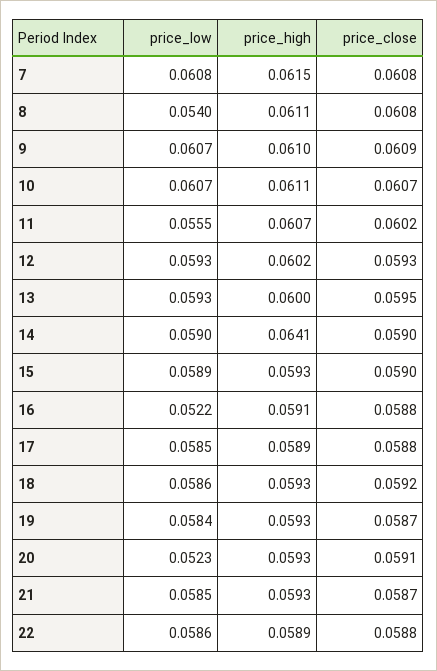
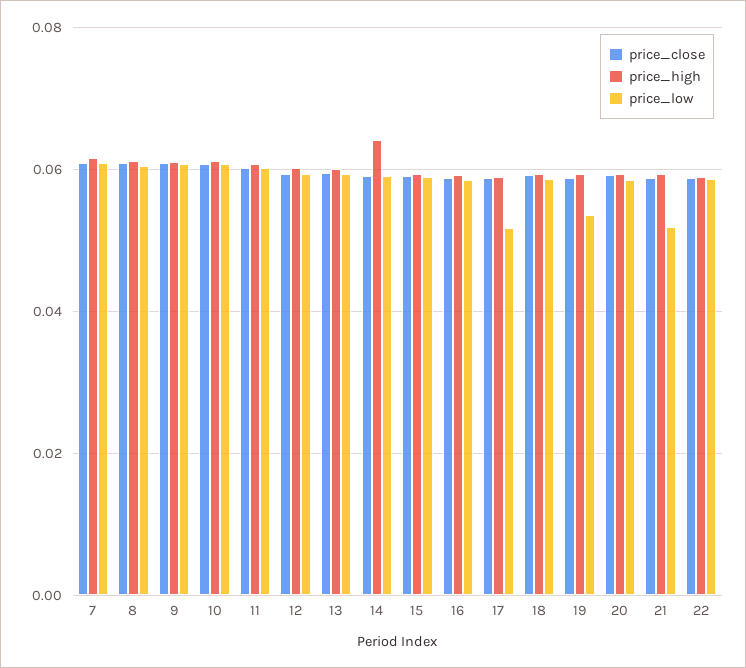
price_low, 8: 0.054 -> 0.06
price_low, 11: 0.0555 -> 0.06
price_low, 16: 0.0522 -> 0.058
price_low, 17: 0.0585 -> 0.052
price_low, 19: 0.0584 -> 0.054
price_low, 20: 0.0523 -> 0.058
price_low, 21: 0.0585 -> 0.052

